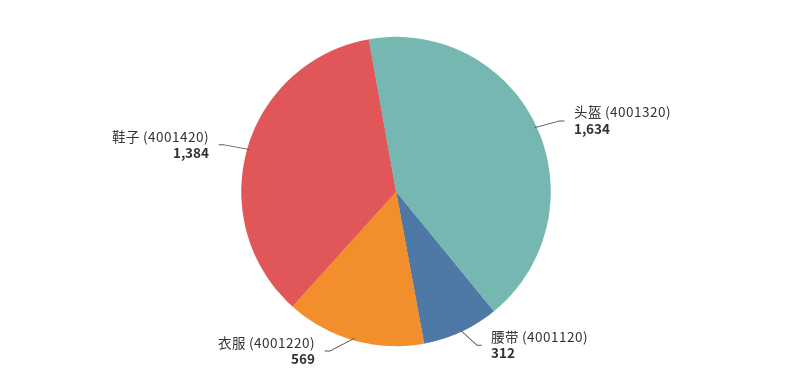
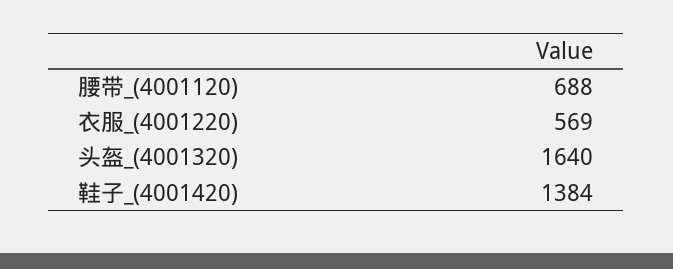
头盔 (4001320): 1634 -> 1640
腰带 (4001120): 312 -> 688

